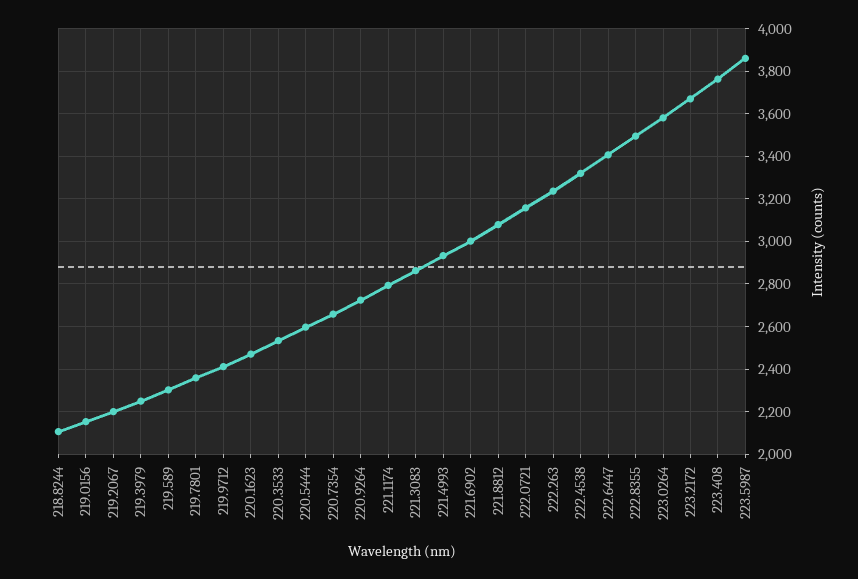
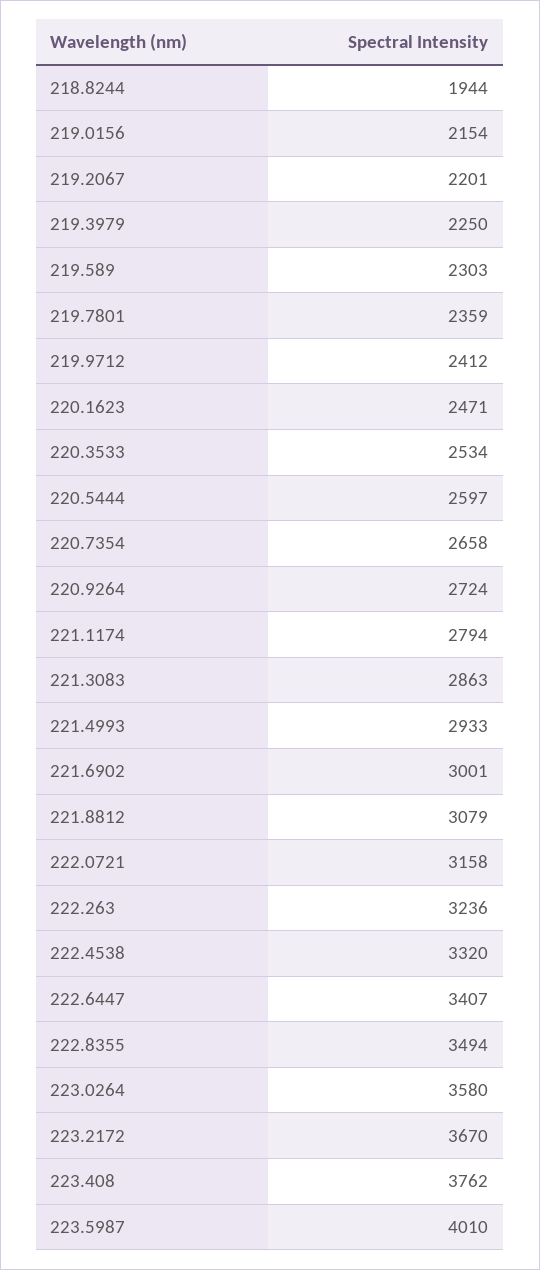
218.8244: 2100 -> 1944
223.5987: 3850 -> 4010

